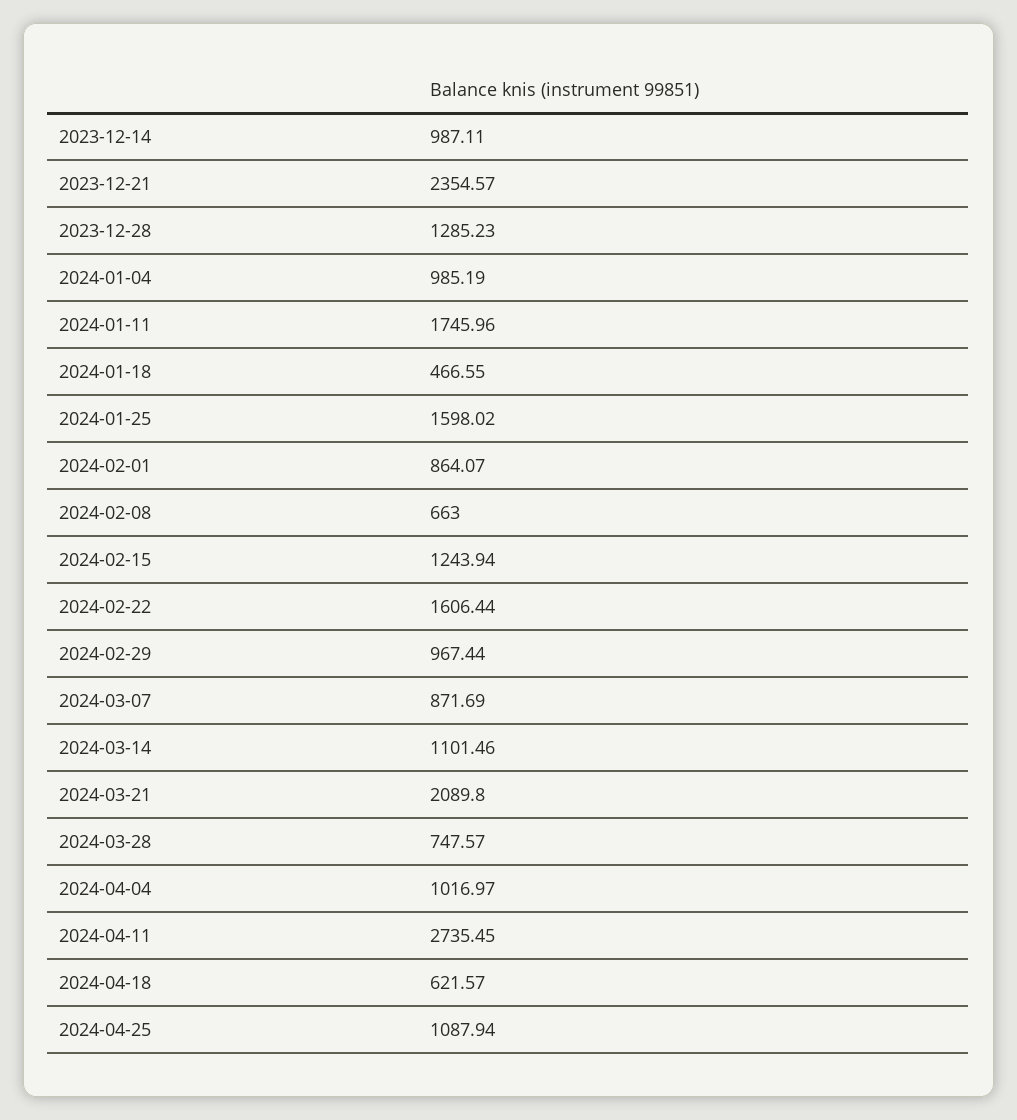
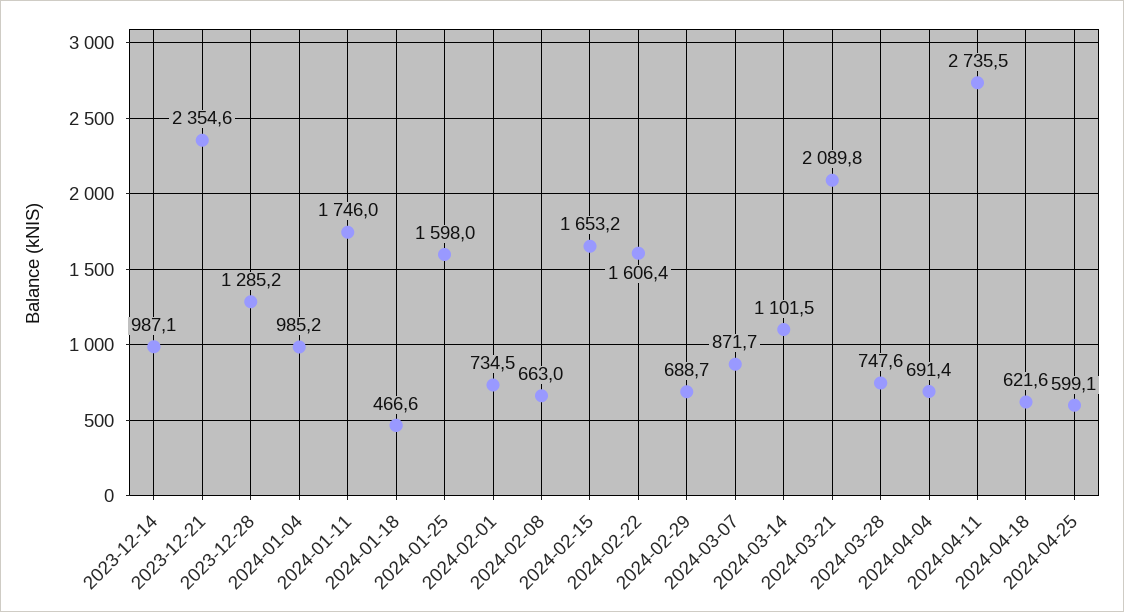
2024-02-01: 864.07 -> 734.5
2024-02-15: 1243.94 -> 1653.2
2024-02-29: 967.44 -> 688.7
2024-04-04: 1016.97 -> 691.4
2024-04-25: 1087.94 -> 599.1

